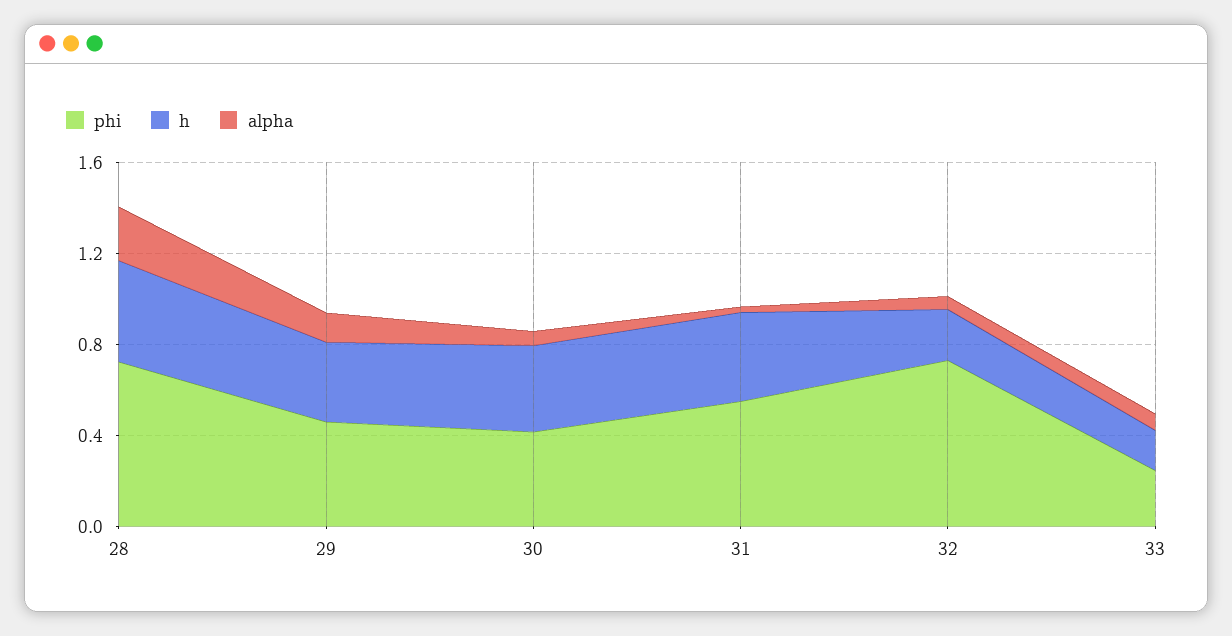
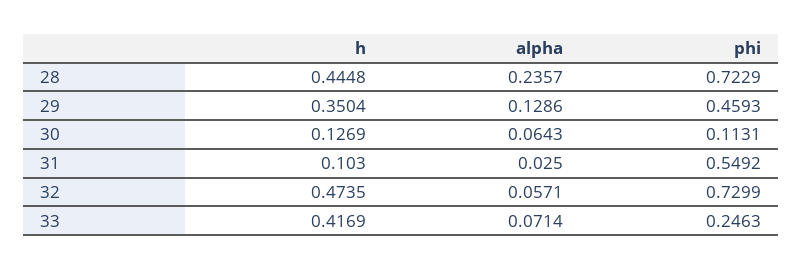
phi, 30: 0.4 -> 0.1131
h, 30: 0.4 -> 0.1269
h, 31: 0.4 -> 0.103
h, 32: 0.2 -> 0.4735
h, 33: 0.2 -> 0.4169

